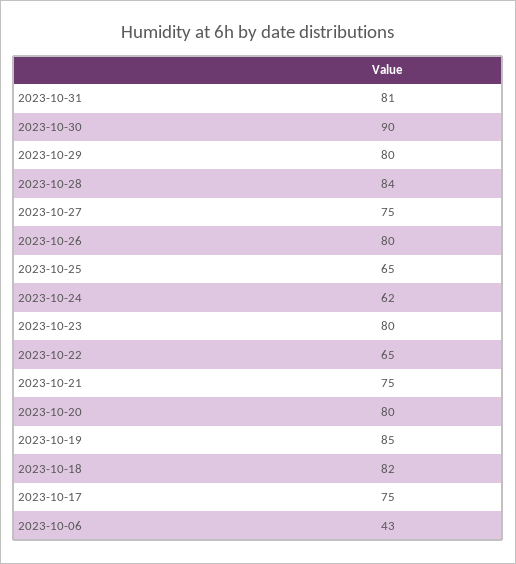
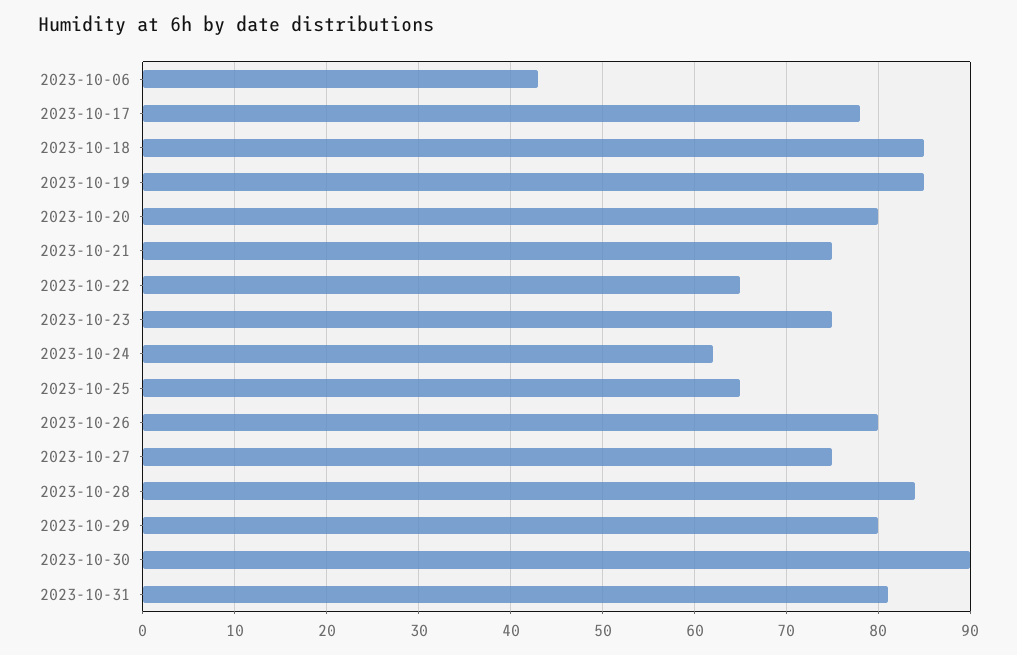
2023-10-23: 80 -> 75
2023-10-18: 82 -> 85
2023-10-17: 75 -> 78

